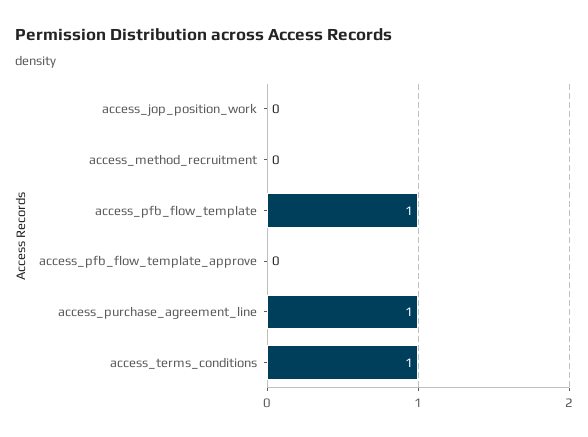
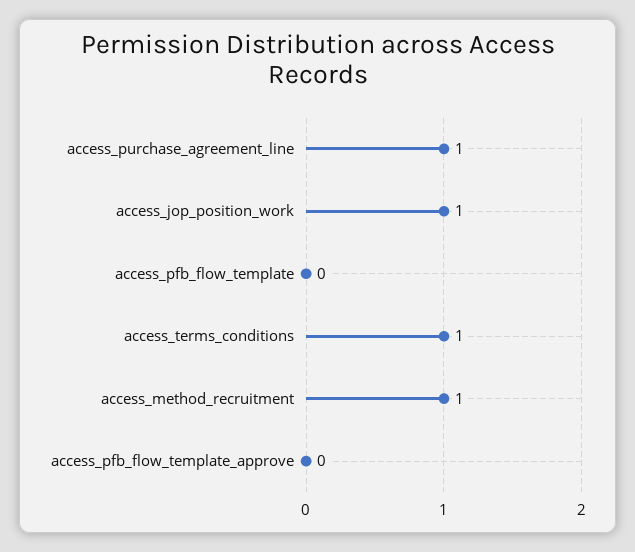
access_jop_position_work: 0 -> 1
access_method_recruitment: 0 -> 1
access_pfb_flow_template: 1 -> 0

